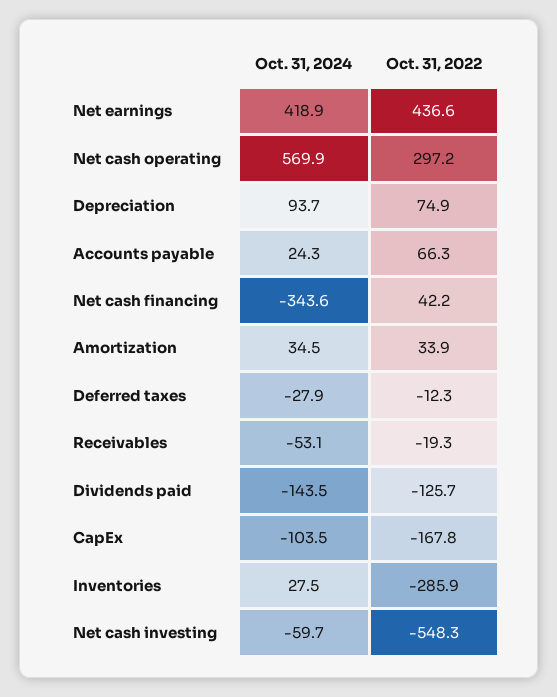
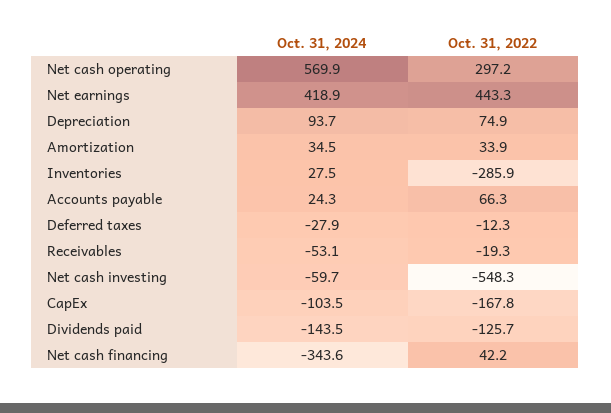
Oct. 31, 2022, Net earnings: 436.6 -> 443.3

